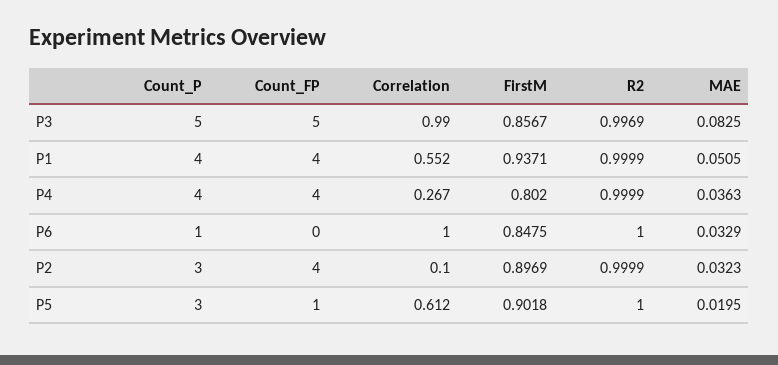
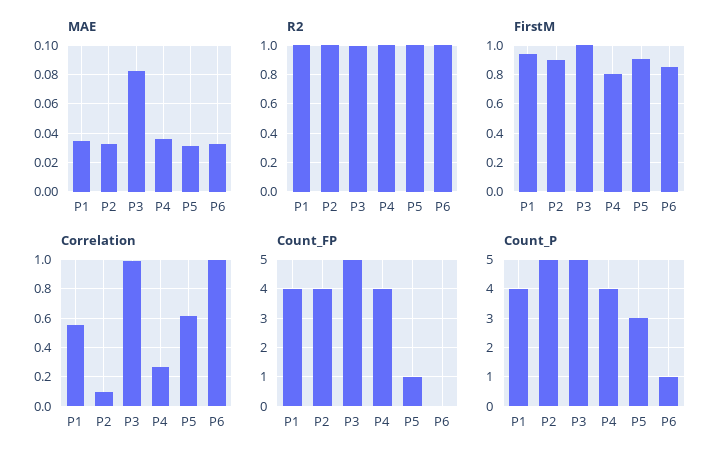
FirstM, P3: 0.8567 -> 1
MAE, P1: 0.0505 -> 0.035
Count_P, P2: 3 -> 5
MAE, P5: 0.0195 -> 0.03

